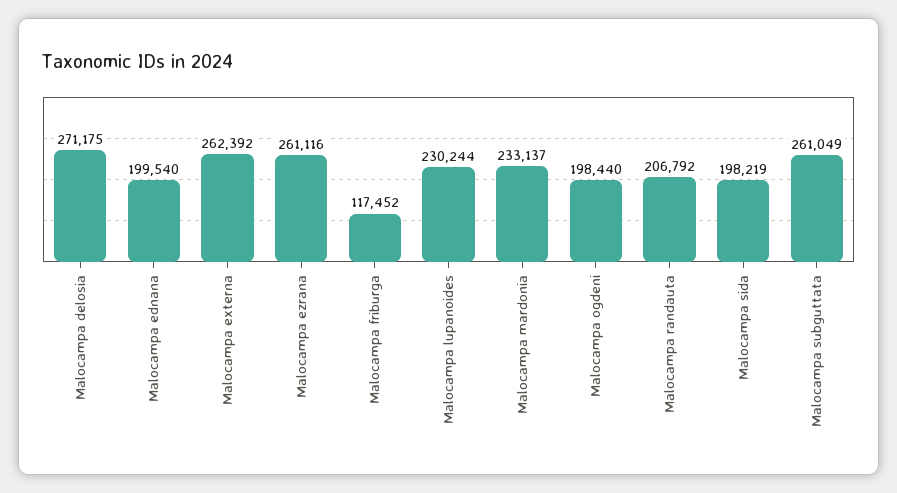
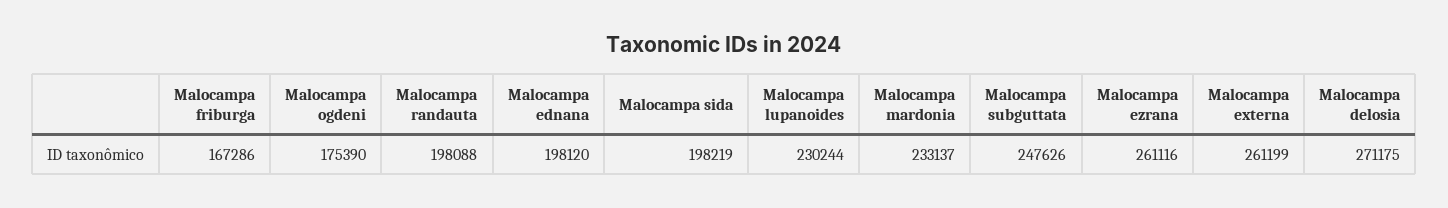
Malocampa ednana: 199540 -> 198120
Malocampa externa: 262392 -> 261199
Malocampa friburga: 117452 -> 167286
Malocampa ogdeni: 198440 -> 175390
Malocampa randauta: 206792 -> 198088
Malocampa subguttata: 261049 -> 247626

